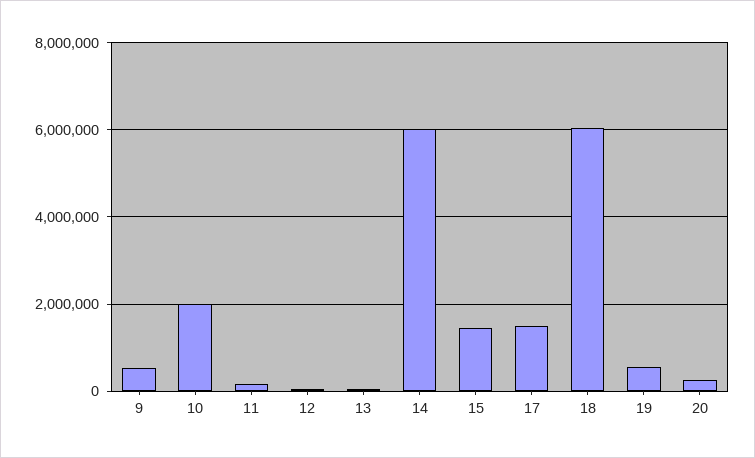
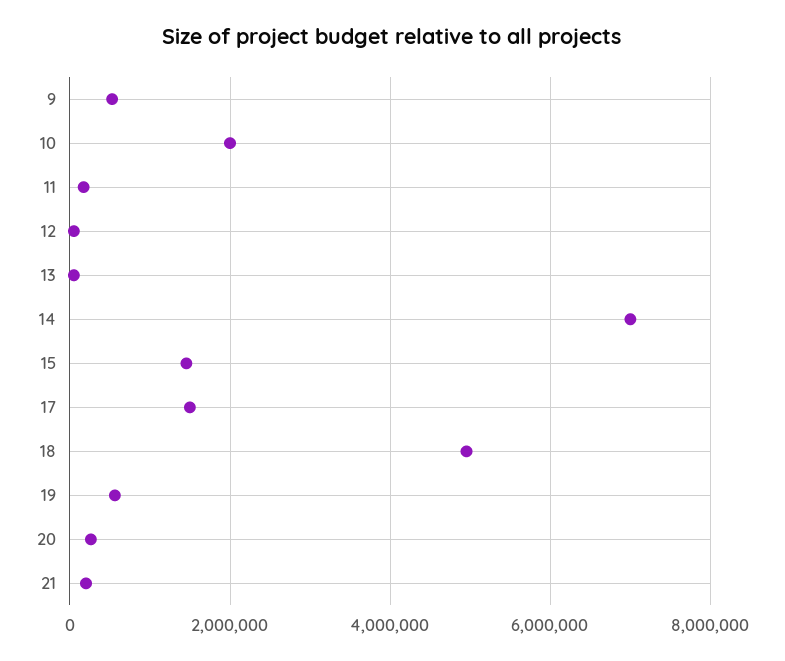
14: 6000000 -> 7000000
18: 6000000 -> 5000000
21: none -> 200000

